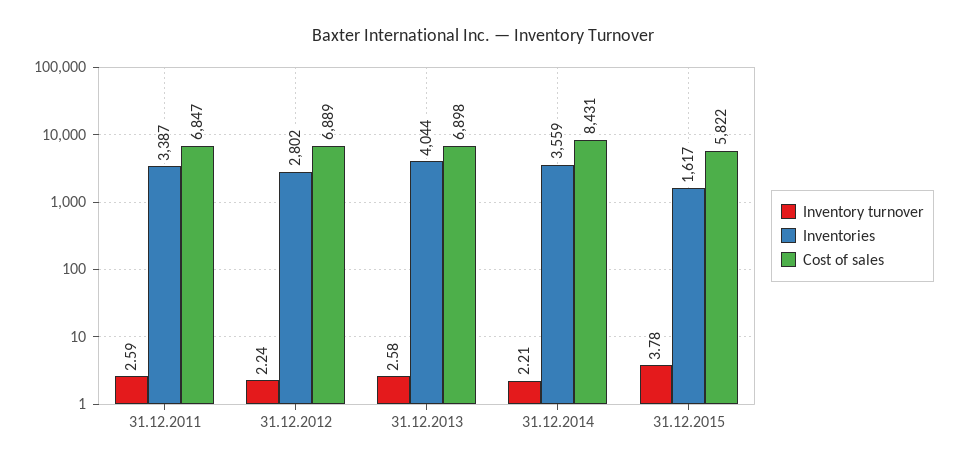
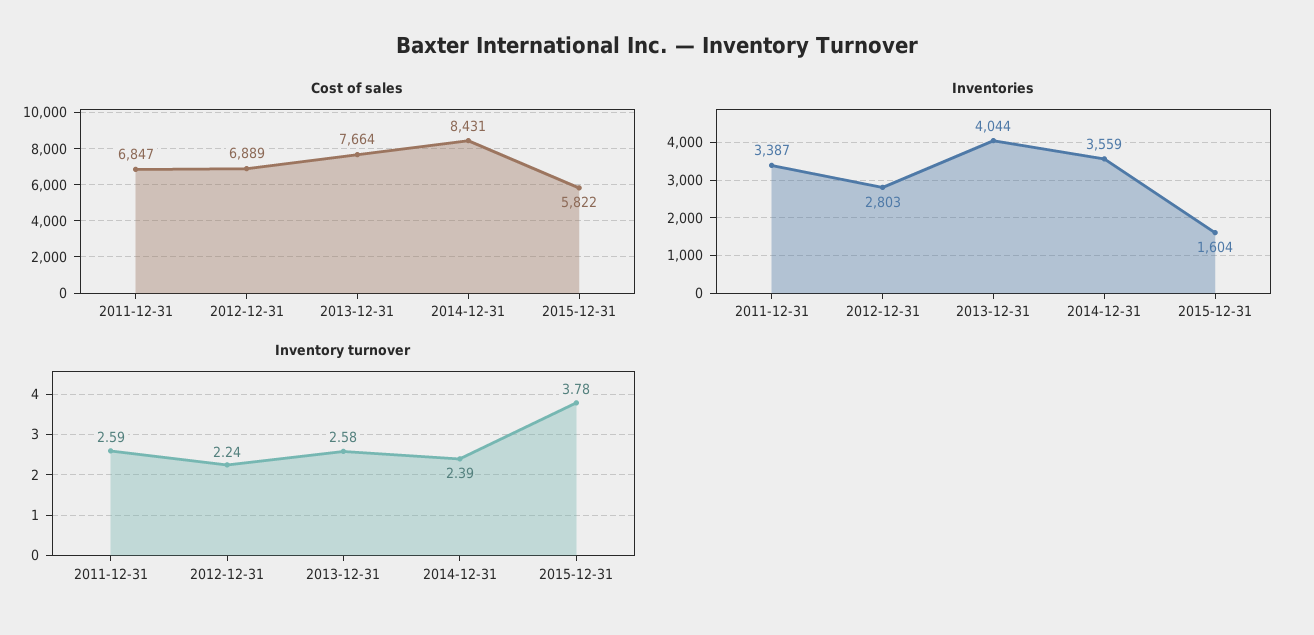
Inventories, 31.12.2012: 2802 -> 2803
Cost of sales, 31.12.2013: 6898 -> 7664
Inventory turnover, 31.12.2014: 2.21 -> 2.39
Inventories, 31.12.2015: 1617 -> 1604

